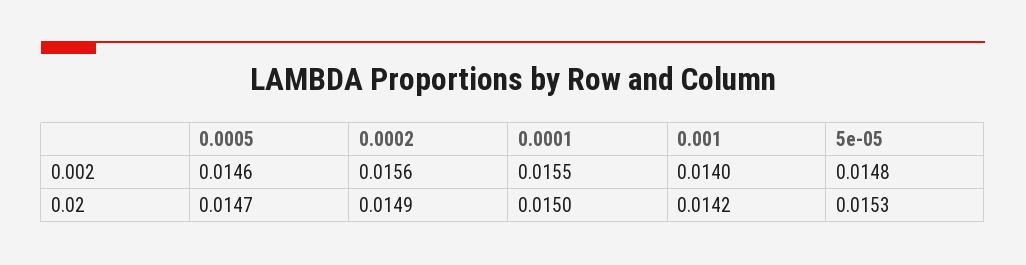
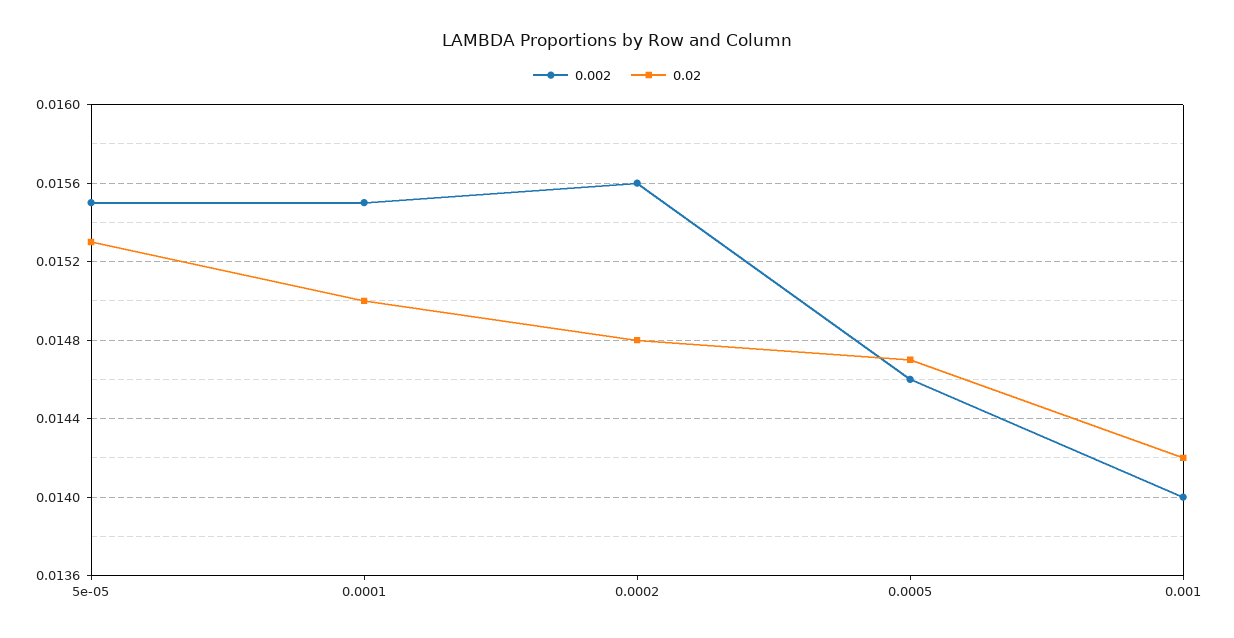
0.002, 5e-05: 0.0148 -> 0.0155
0.02, 0.0002: 0.0149 -> 0.0148

